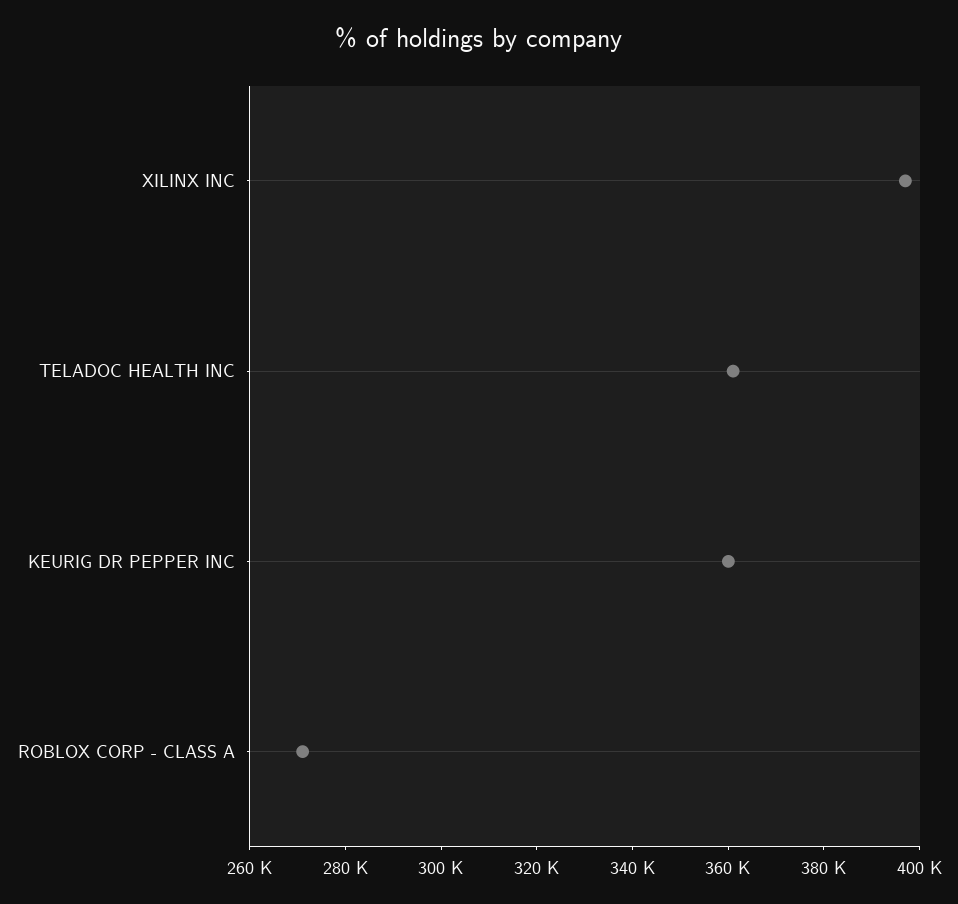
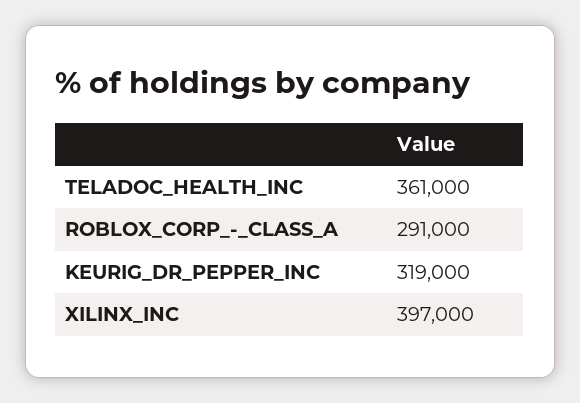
KEURIG DR PEPPER INC: 360000 -> 319000
ROBLOX CORP - CLASS A: 270000 -> 291000

